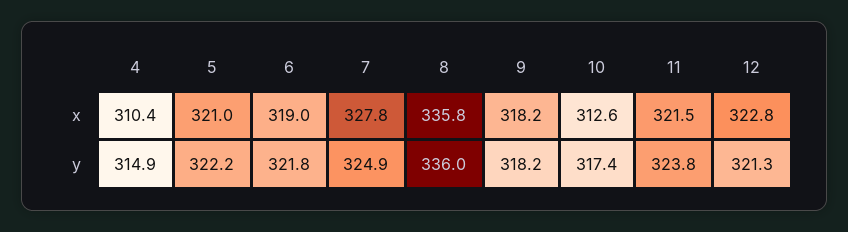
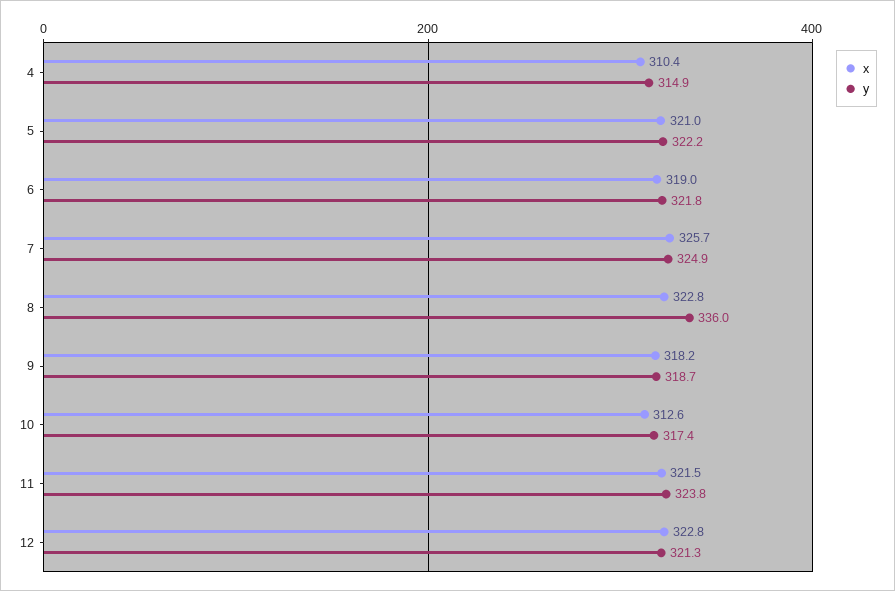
x, 7: 327.8 -> 325.7
x, 8: 335.8 -> 322.8
y, 9: 318.2 -> 318.7

